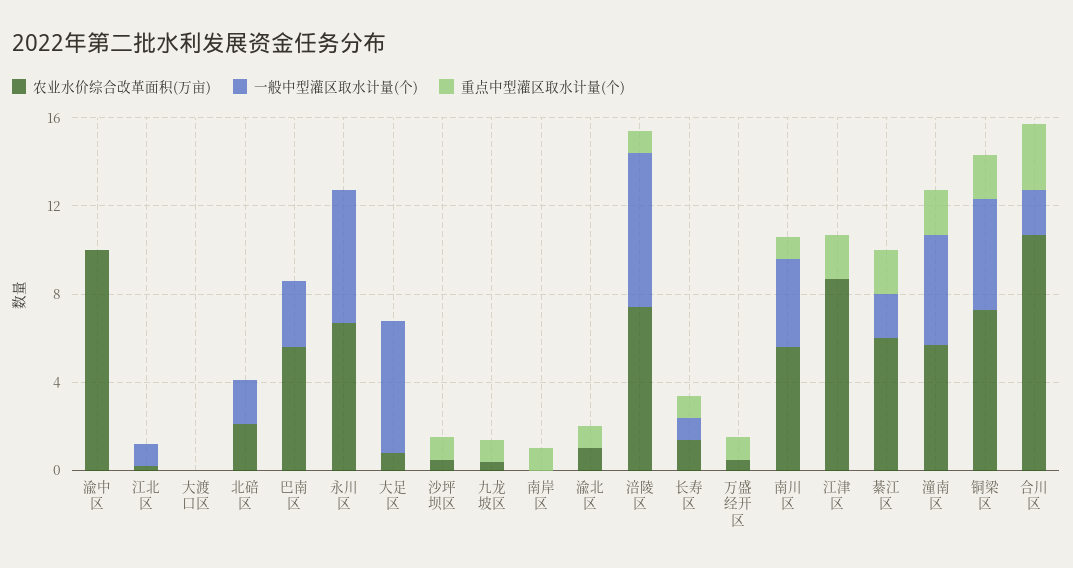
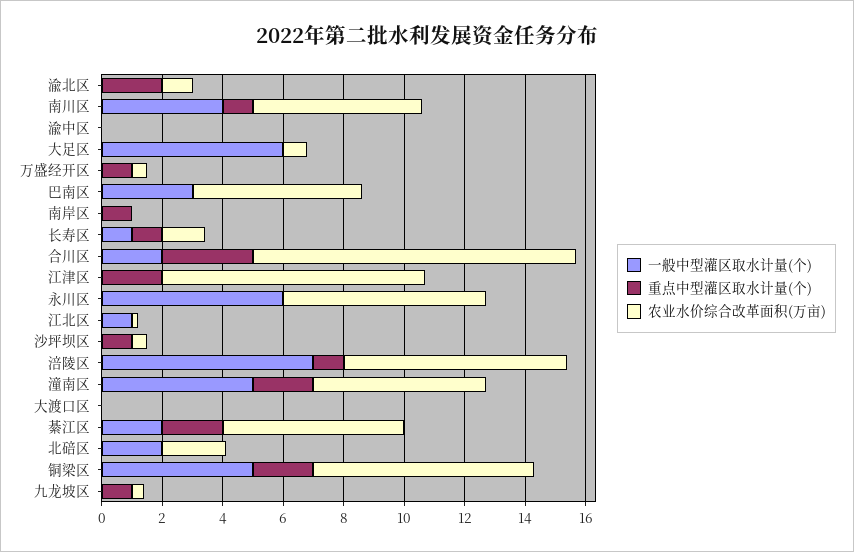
农业水价综合改革面积(万亩), 渝中区: 10 -> 0
重点中型灌区取水计量(个), 渝北区: 1 -> 2

